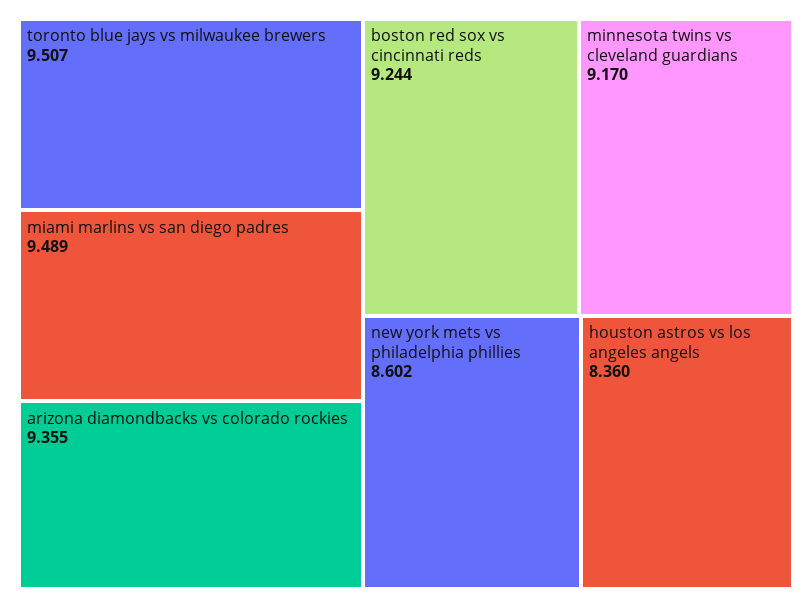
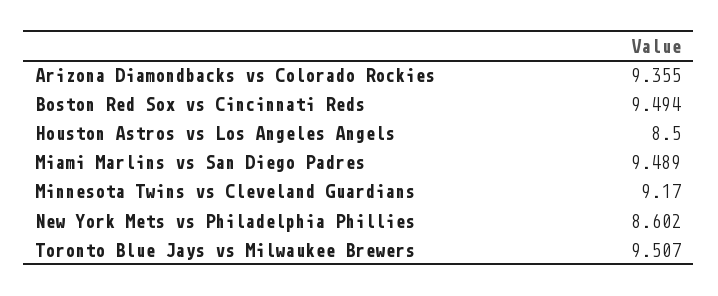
boston red sox vs cincinnati reds: 9.244 -> 9.494
houston astros vs los angeles angels: 8.36 -> 8.5

